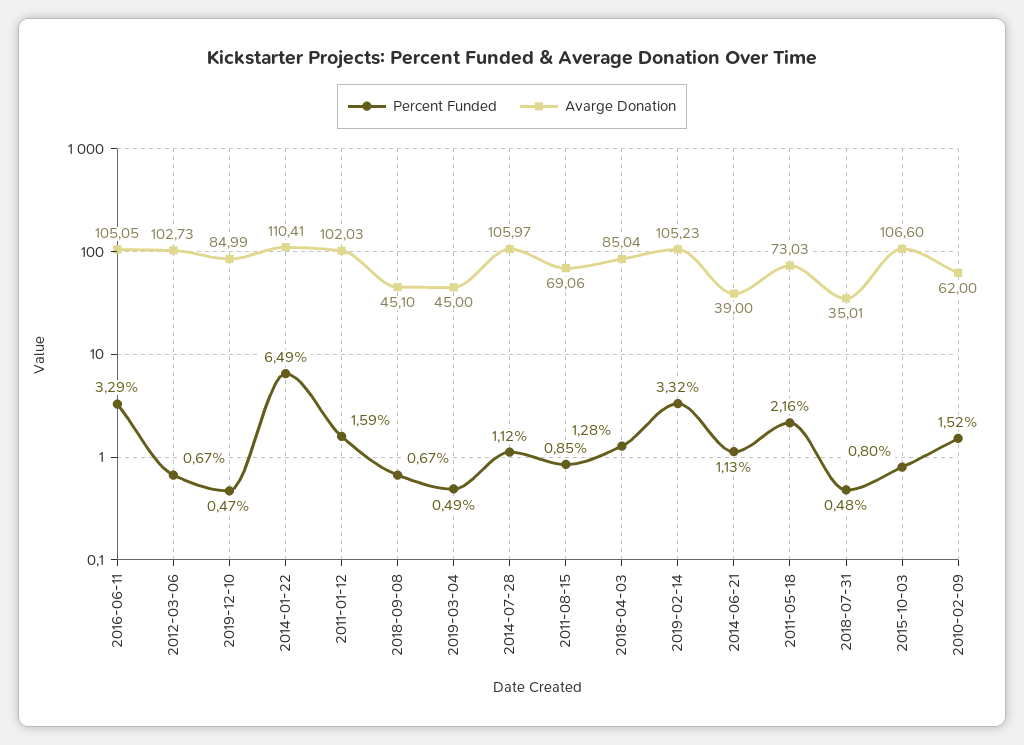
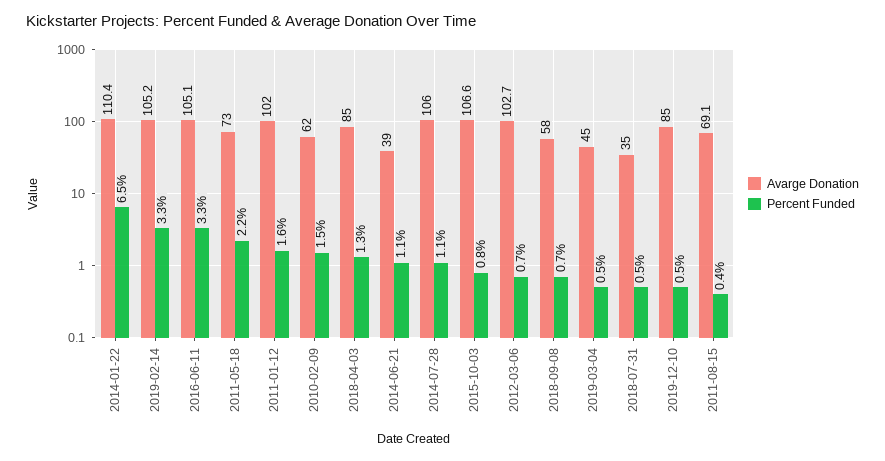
Avarge Donation, 2018-09-08: 45.1 -> 58
Percent Funded, 2011-08-15: 0.85 -> 0.4

